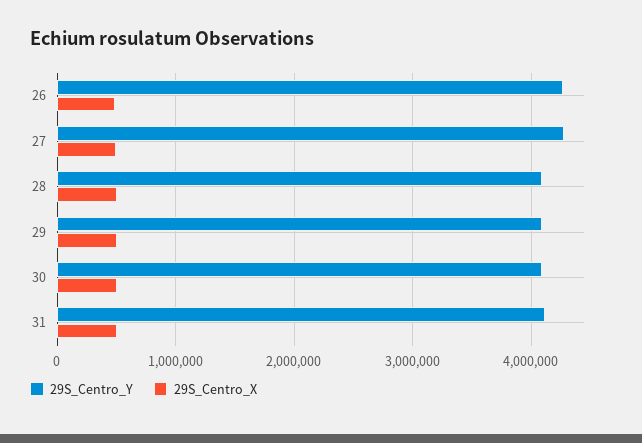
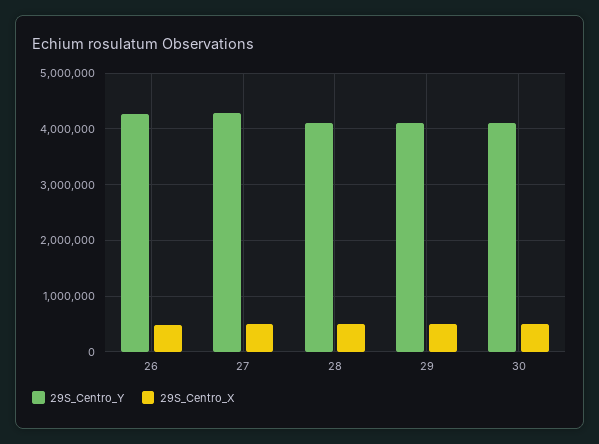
29S_Centro_Y, 31: 4100000 -> none
29S_Centro_X, 31: 500000 -> none

